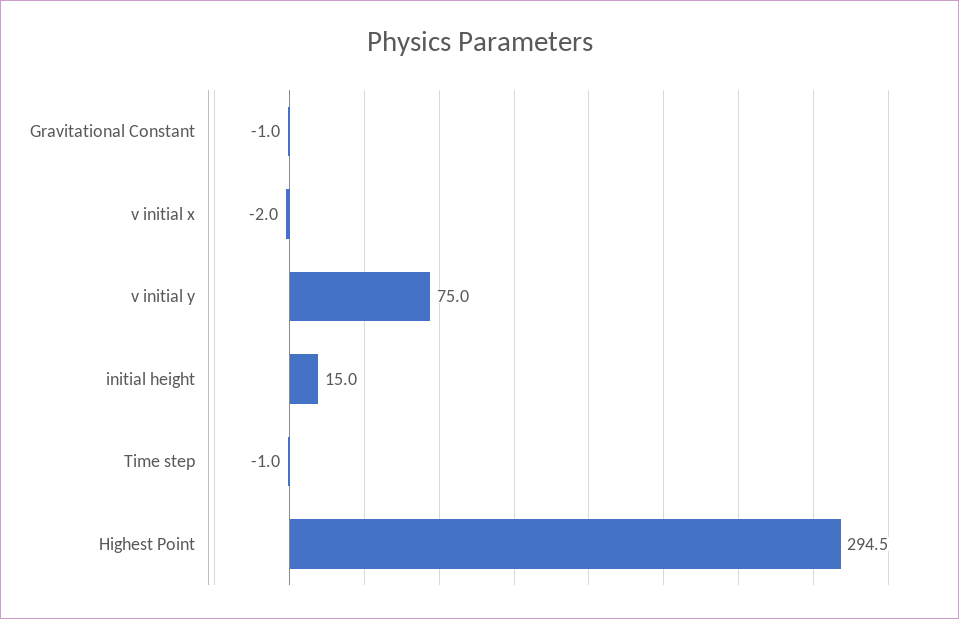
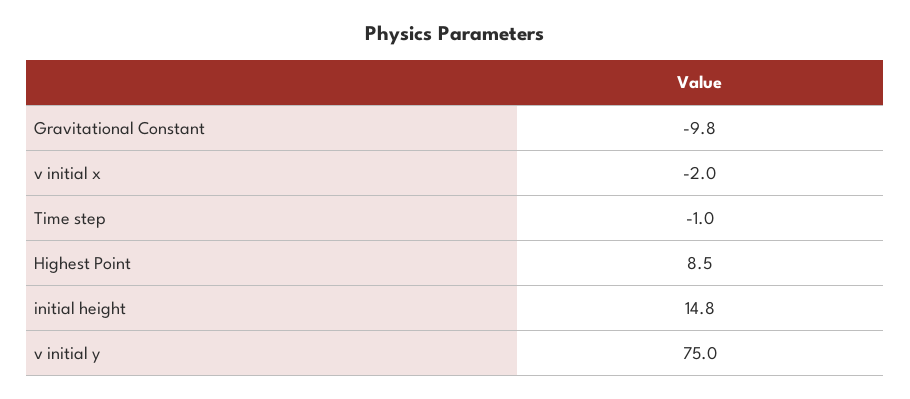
Gravitational Constant: -1 -> -9.8
initial height: 15 -> 14.8
Highest Point: 294.5 -> 8.5

